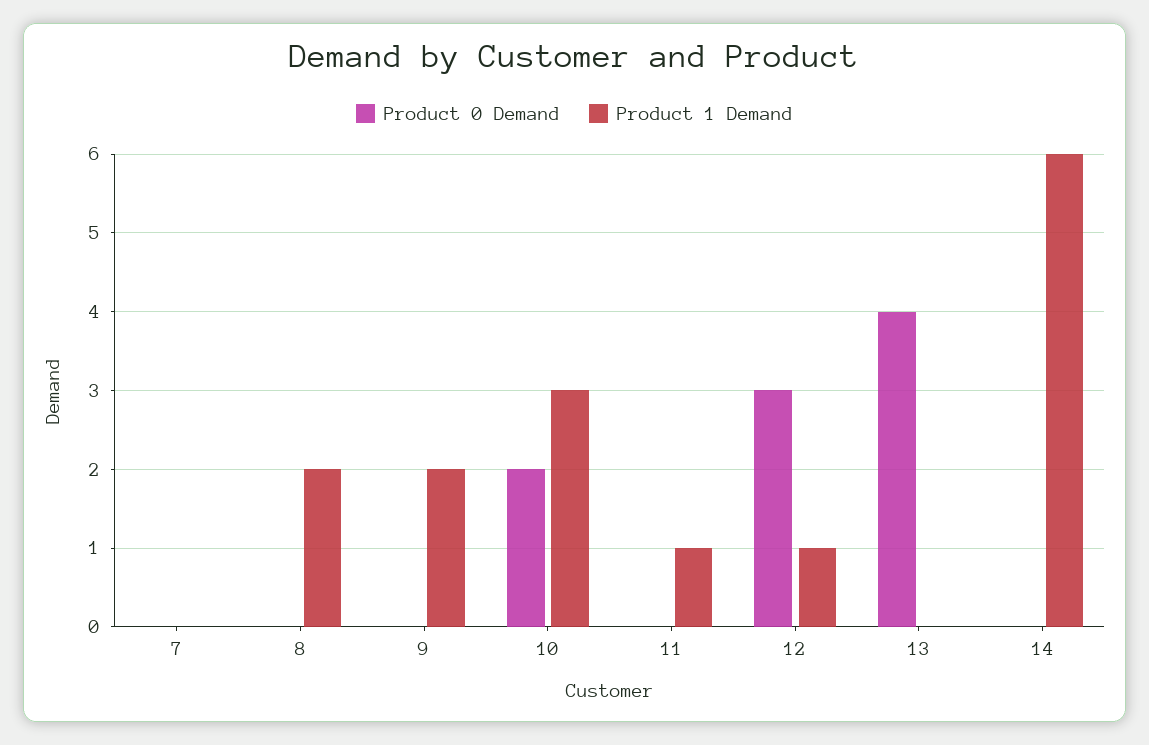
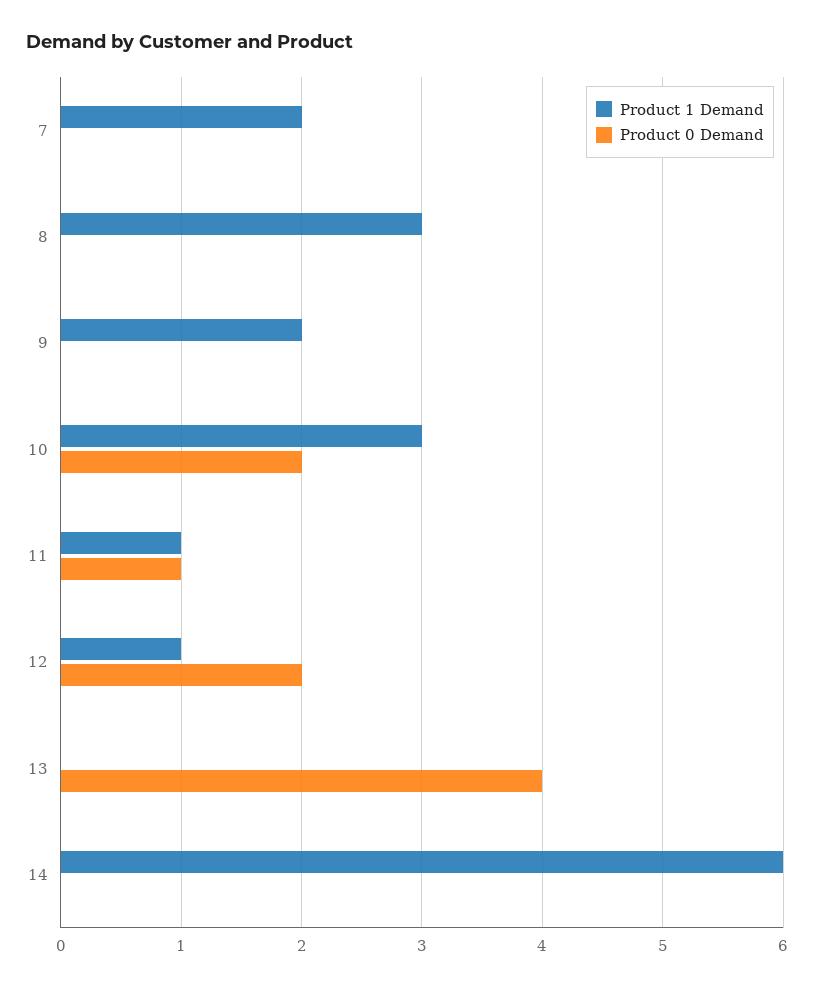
Product 1 Demand, 7: 0 -> 2
Product 1 Demand, 8: 2 -> 3
Product 0 Demand, 11: 0 -> 1
Product 0 Demand, 12: 3 -> 2

